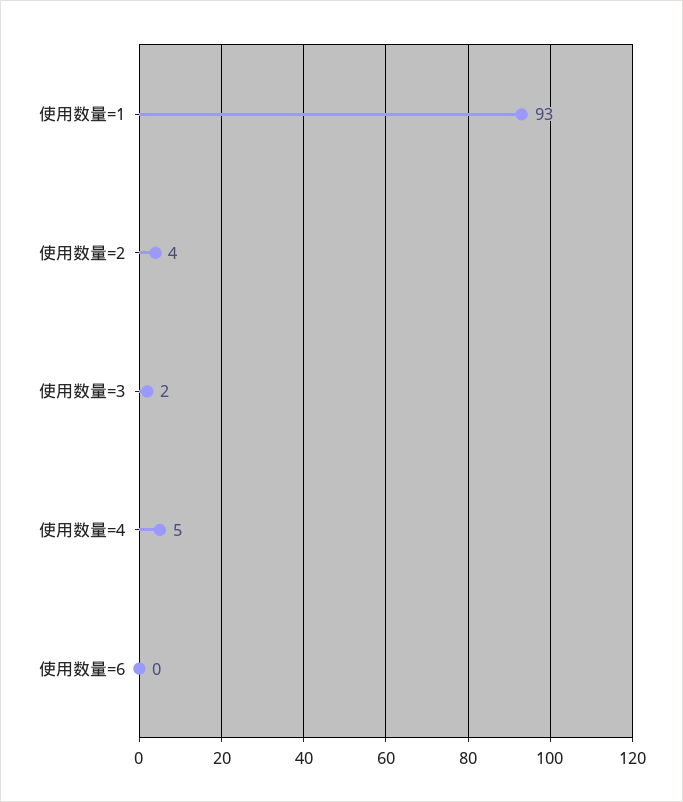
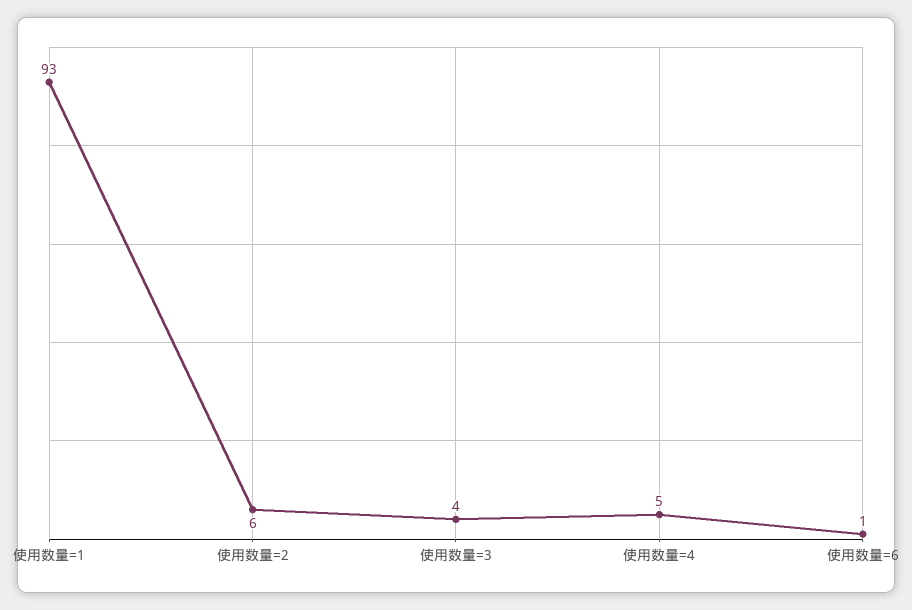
使用数量=2: 4 -> 6
使用数量=3: 2 -> 4
使用数量=6: 0 -> 1

